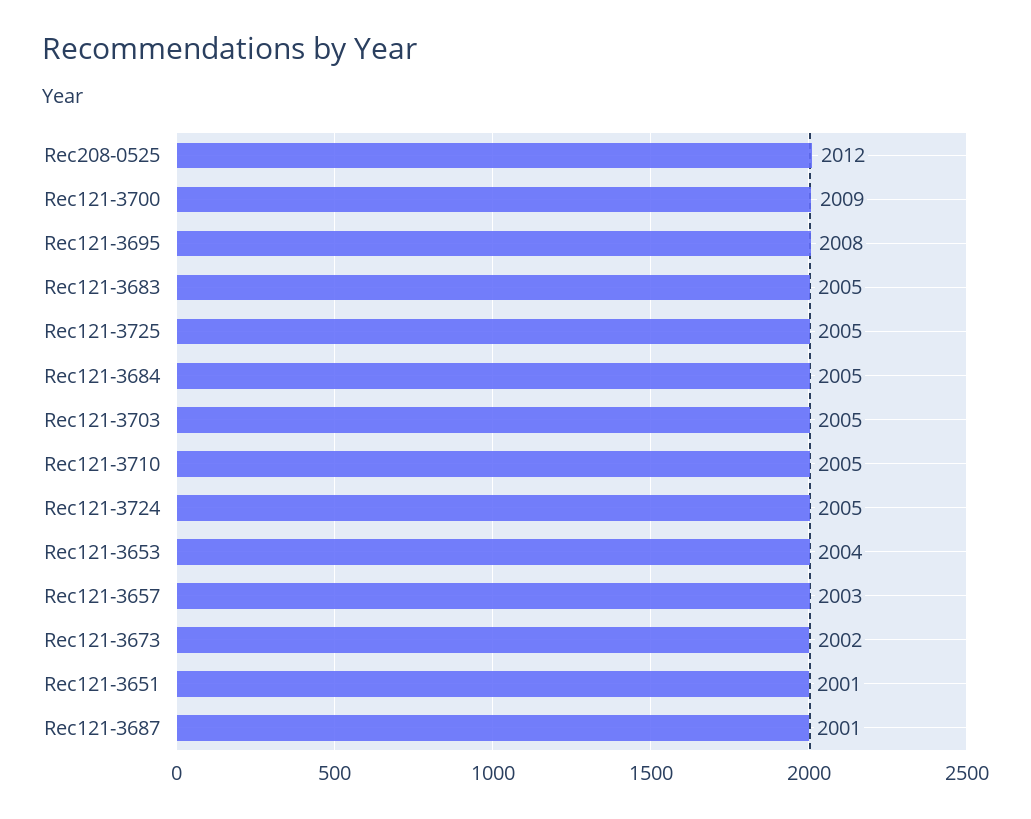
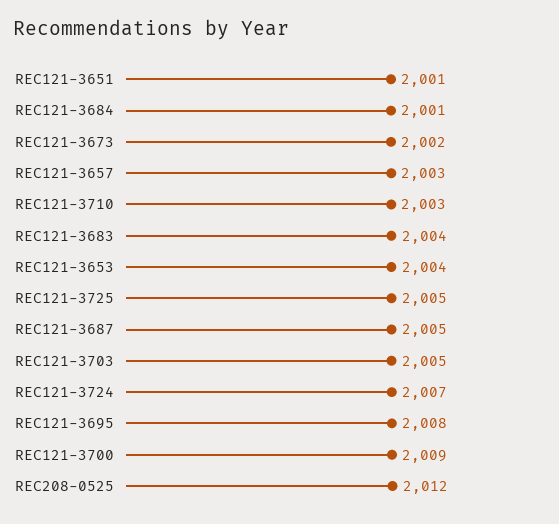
Rec121-3683: 2005 -> 2004
Rec121-3684: 2005 -> 2001
Rec121-3710: 2005 -> 2003
Rec121-3724: 2005 -> 2007
Rec121-3687: 2001 -> 2005

